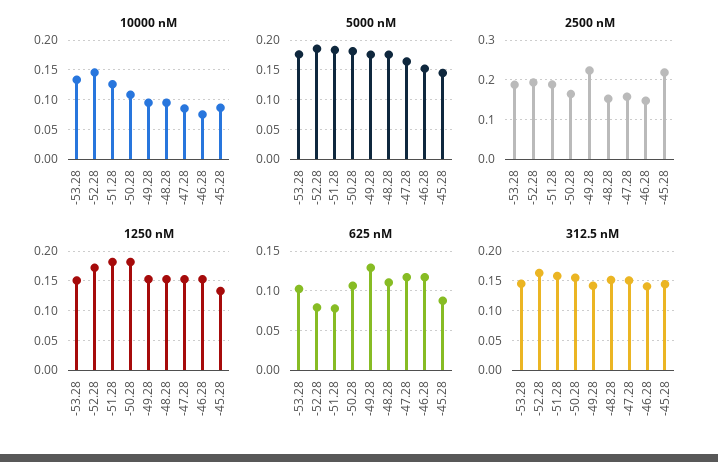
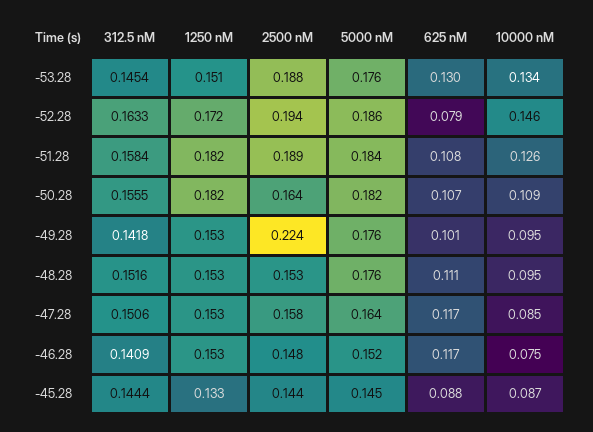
2500 nM, -45.28: 0.22 -> 0.144
625 nM, -53.28: 0.1 -> 0.13
625 nM, -51.28: 0.08 -> 0.108
625 nM, -49.28: 0.13 -> 0.101

